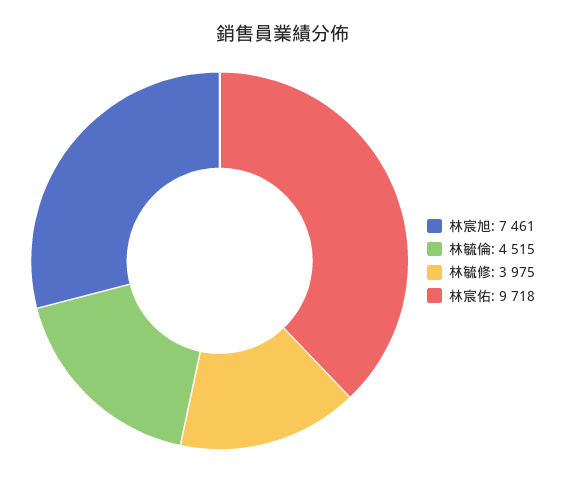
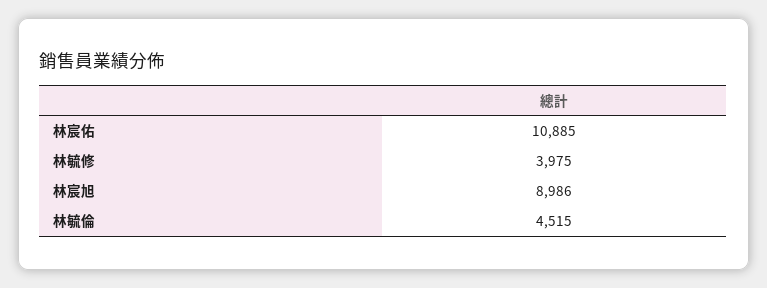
林宸旭: 7461 -> 8986
林宸佑: 9718 -> 10885

